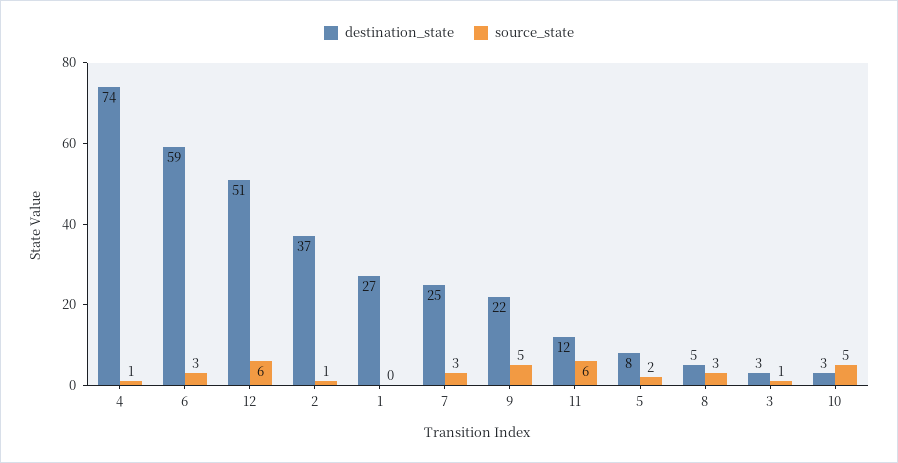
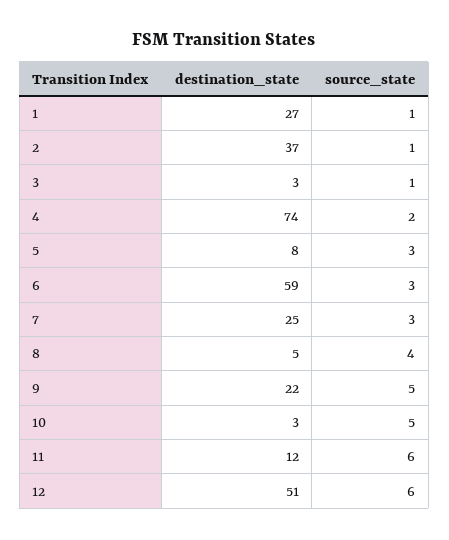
source_state, 4: 1 -> 2
source_state, 1: 0 -> 1
source_state, 5: 2 -> 3
source_state, 8: 3 -> 4

